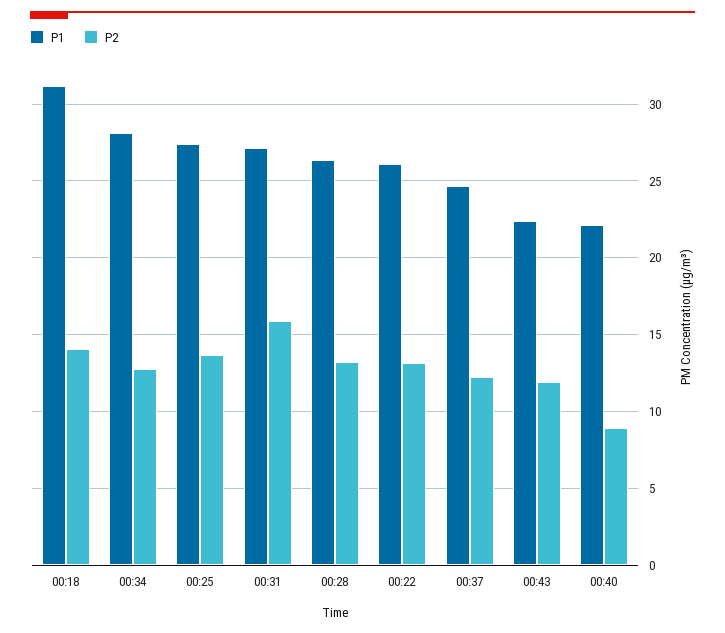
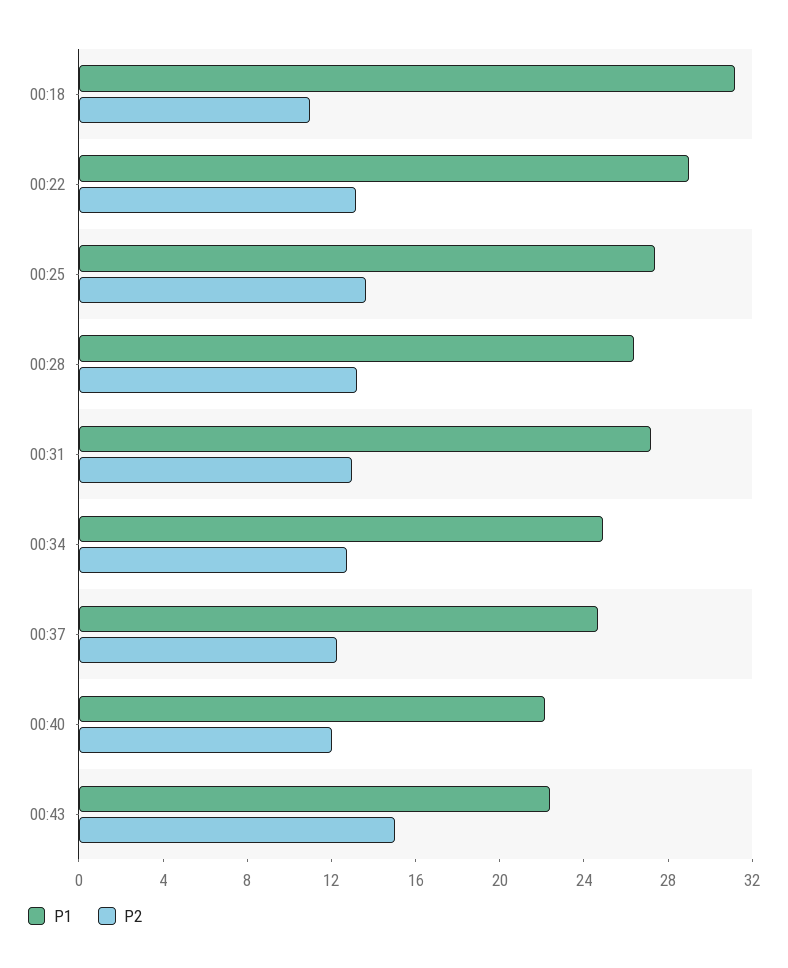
P2, 00:18: 14 -> 11
P1, 00:34: 28 -> 25
P2, 00:31: 16 -> 13
P1, 00:22: 26 -> 29
P2, 00:43: 12 -> 15
P2, 00:40: 9 -> 12

